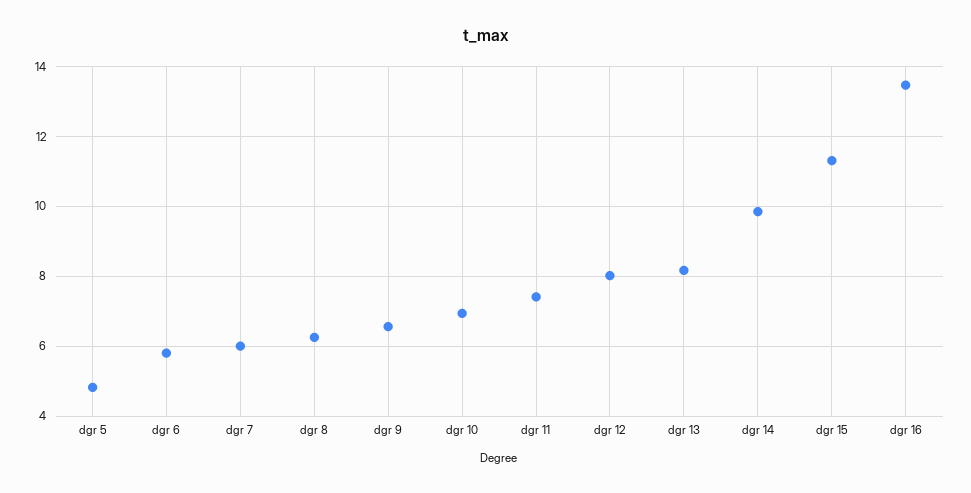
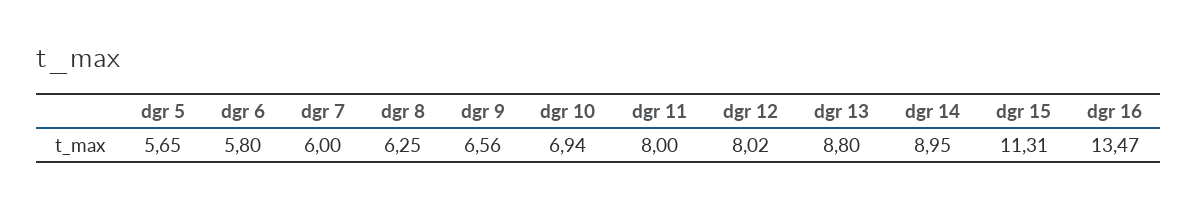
dgr 5: 4.8 -> 5.65
dgr 11: 7.4 -> 8
dgr 13: 8.2 -> 8.8
dgr 14: 9.8 -> 8.95

